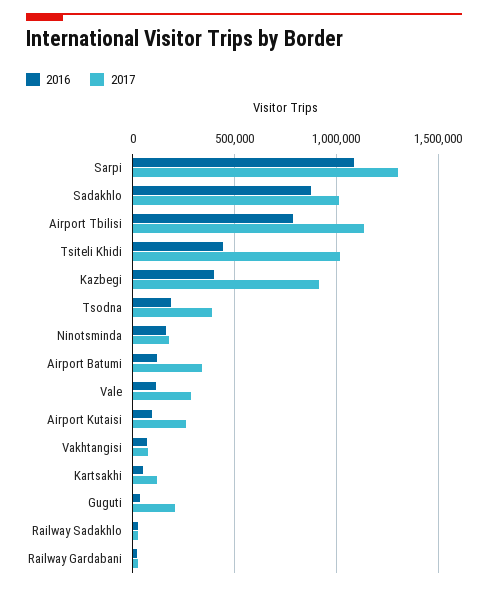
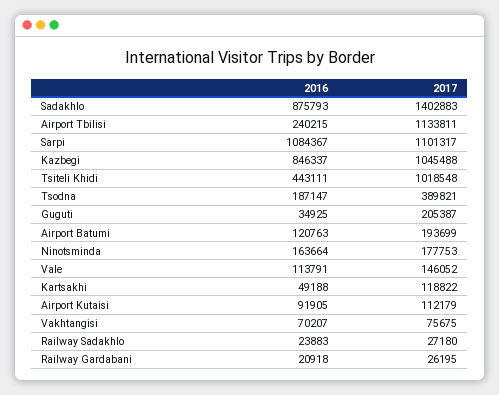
2017, Sarpi: 1300000 -> 1101317
2017, Sadakhlo: 1000000 -> 1402883
2016, Airport Tbilisi: 800000 -> 240215
2016, Kazbegi: 400000 -> 846337
2017, Kazbegi: 900000 -> 1045488
2017, Airport Batumi: 350000 -> 193699
2017, Vale: 300000 -> 146052
2017, Airport Kutaisi: 250000 -> 112179

